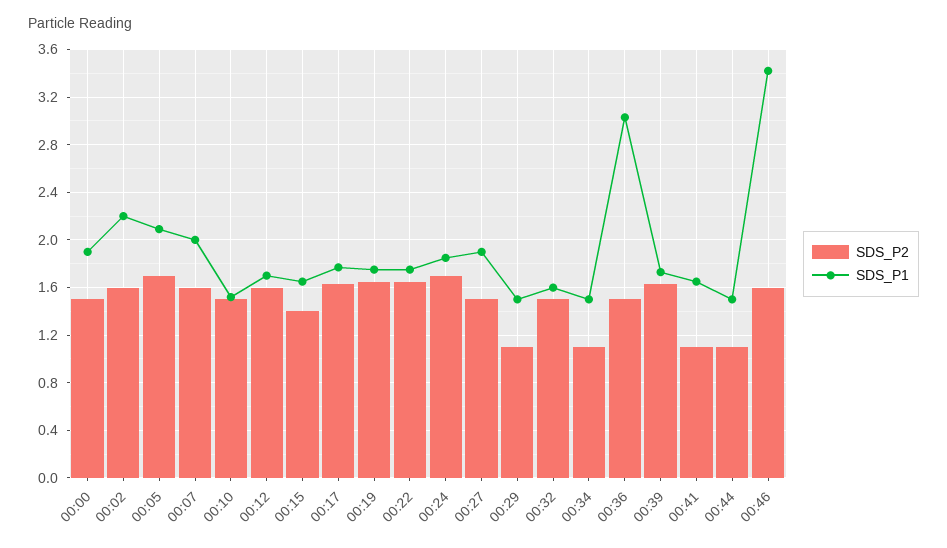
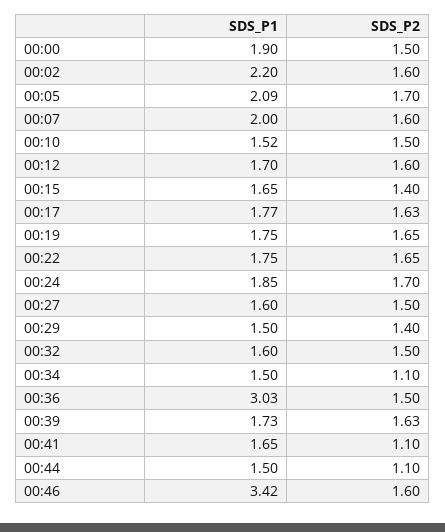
SDS_P1, 00:27: 1.9 -> 1.6
SDS_P2, 00:29: 1.1 -> 1.4

